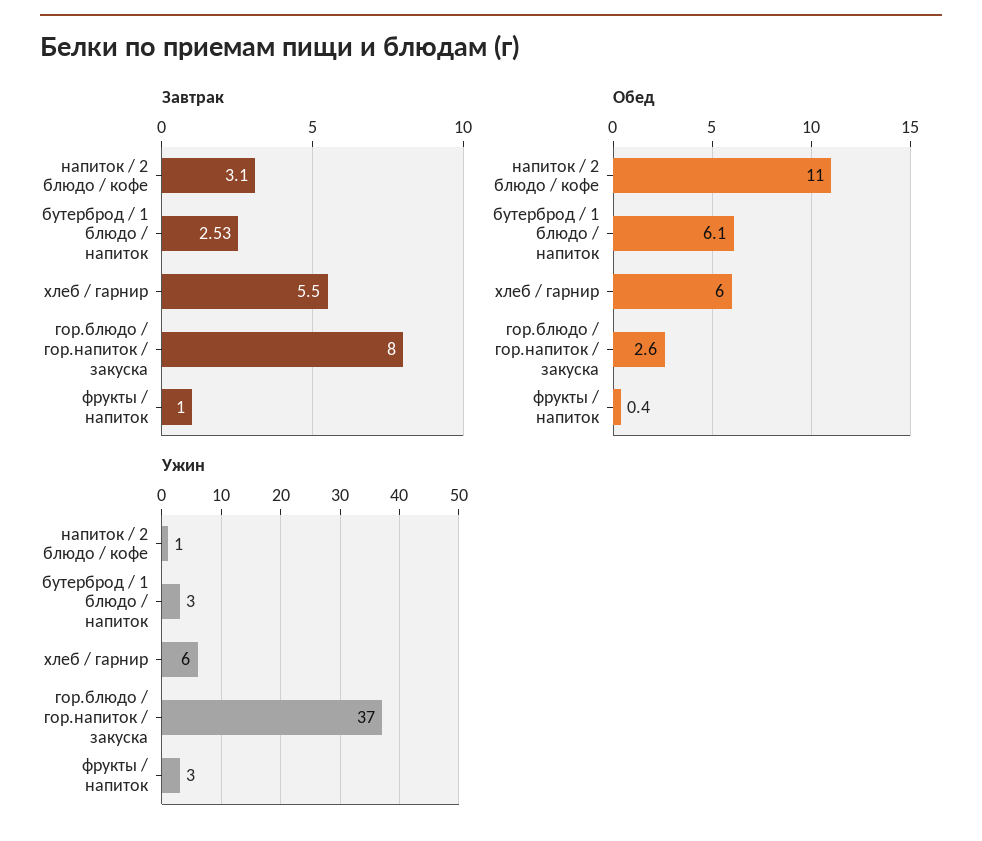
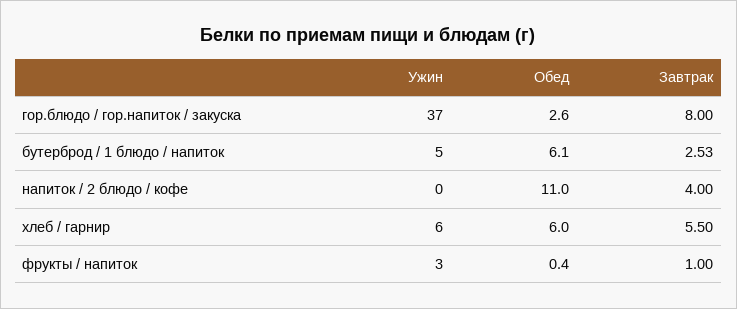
Завтрак, напиток / 2 блюдо / кофе: 3.1 -> 4
Ужин, напиток / 2 блюдо / кофе: 1 -> 0
Ужин, бутерброд / 1 блюдо / напиток: 3 -> 5

